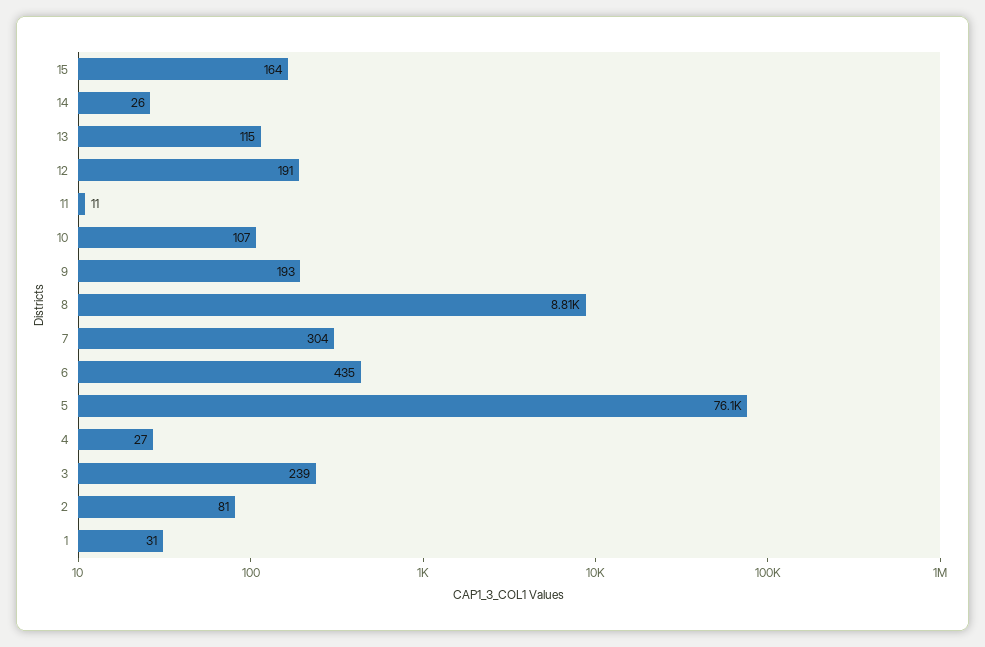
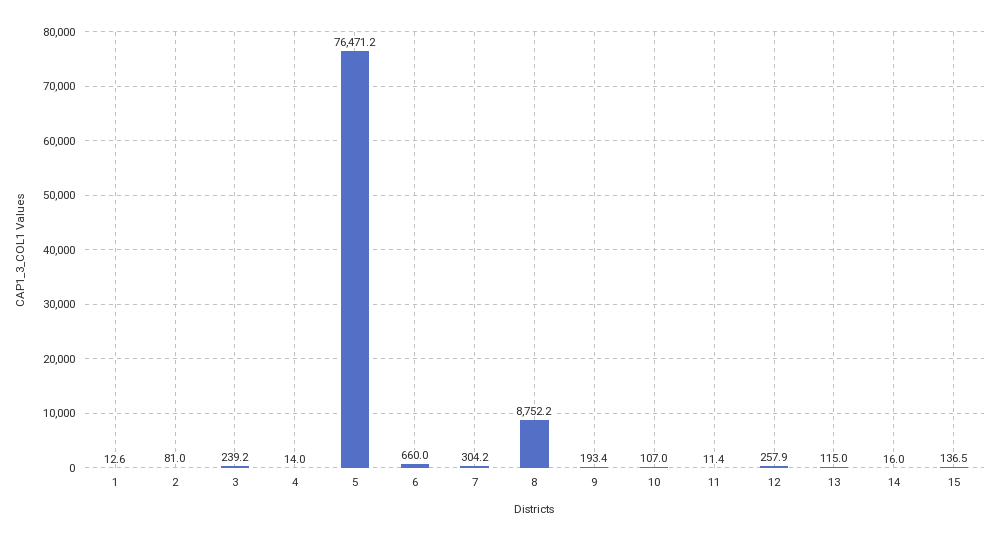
15: 164 -> 136.5
14: 26 -> 16
12: 191 -> 257.9
8: 8810 -> 8752.2
6: 435 -> 660
5: 76100 -> 76471.2
4: 27 -> 14
1: 31 -> 12.6

